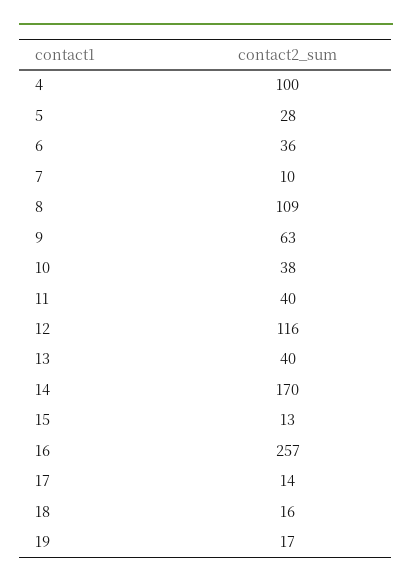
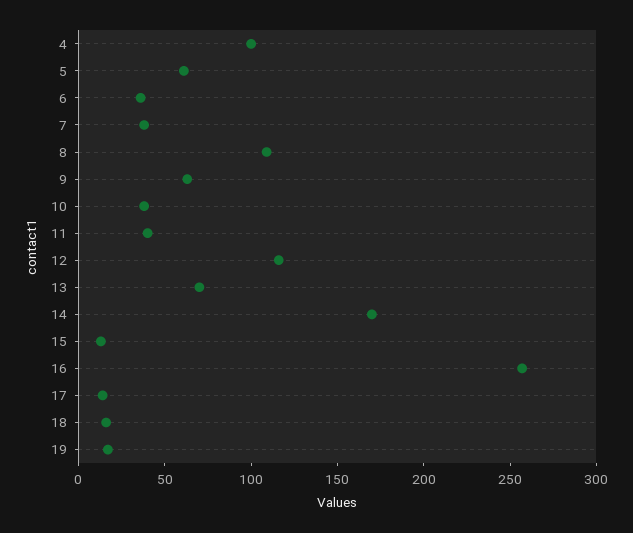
5: 28 -> 60
7: 10 -> 40
13: 40 -> 70

